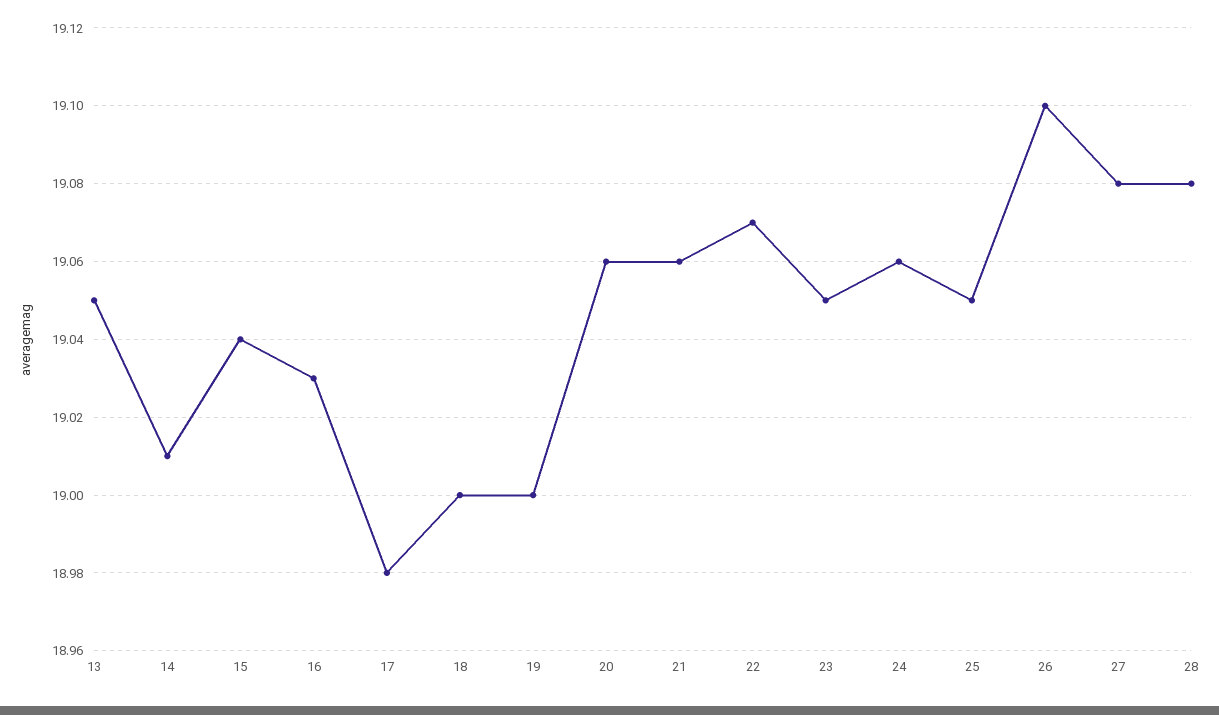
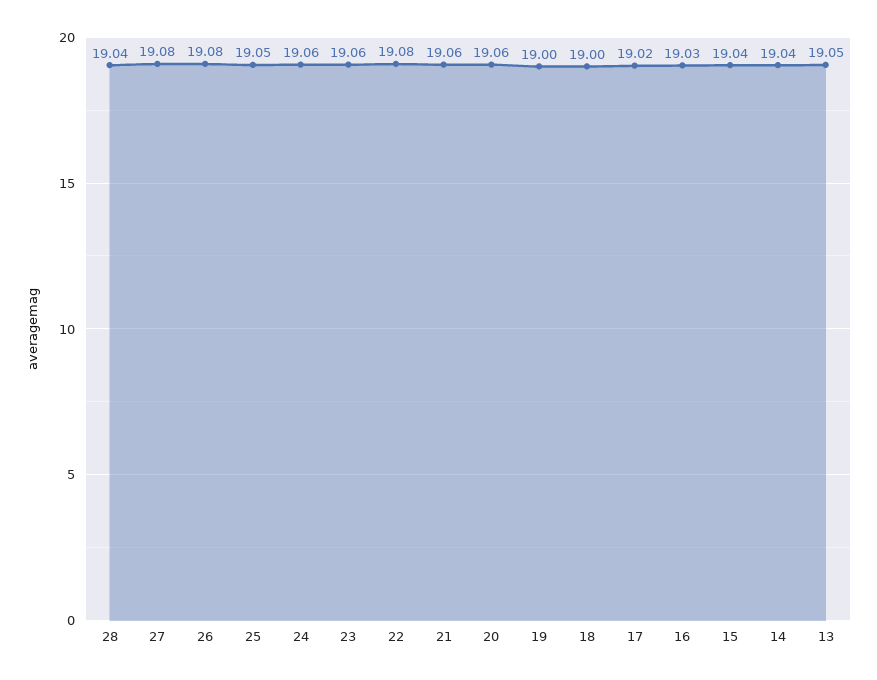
14: 19.01 -> 19.04
17: 18.98 -> 19.02
22: 19.07 -> 19.08
23: 19.05 -> 19.06
26: 19.1 -> 19.08
28: 19.08 -> 19.04

